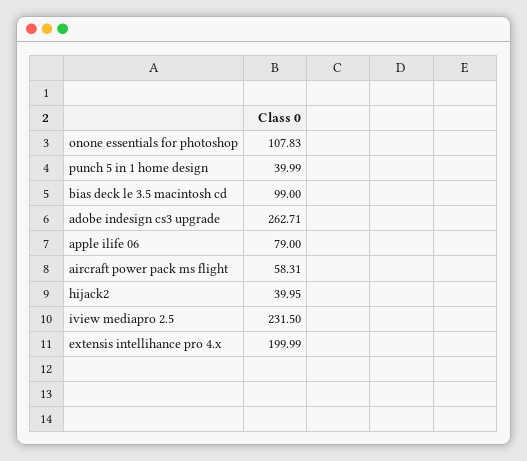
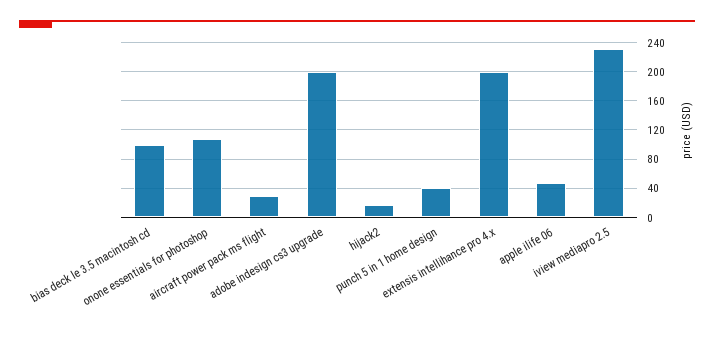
adobe indesign cs3 upgrade: 262.71 -> 200
apple ilife 06: 79 -> 50
aircraft power pack ms flight: 58.31 -> 30
hijack2: 39.95 -> 20

